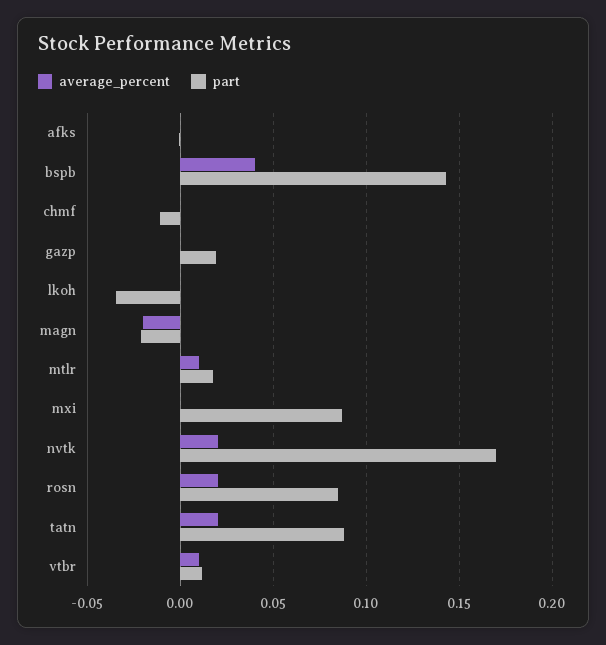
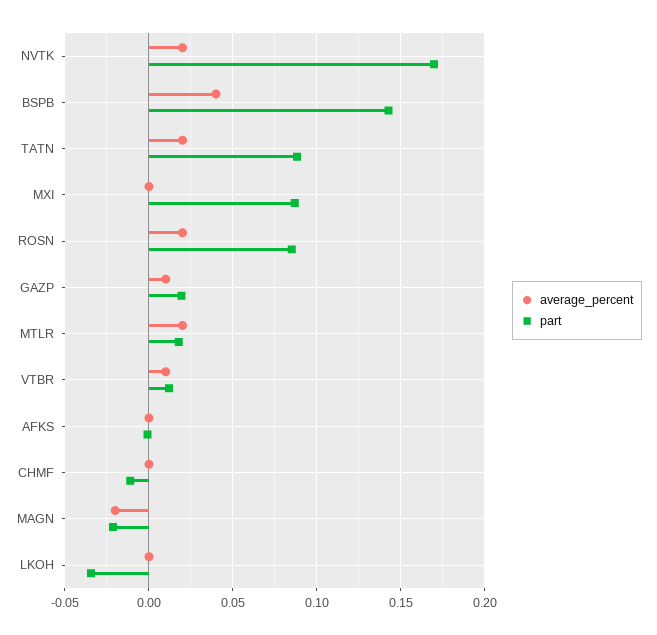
average_percent, gazp: 0 -> 0.01
average_percent, mtlr: 0.01 -> 0.02

